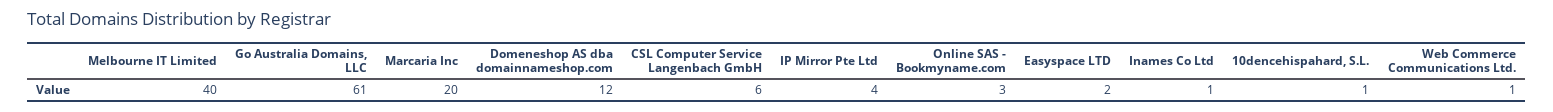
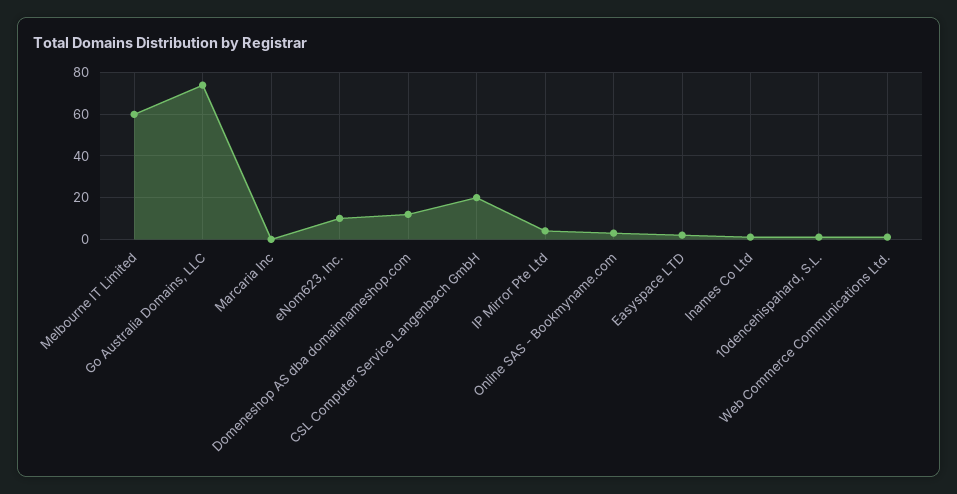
Melbourne IT Limited: 40 -> 60
Go Australia Domains, LLC: 61 -> 75
Marcaria Inc: 20 -> 0
CSL Computer Service Langenbach GmbH: 6 -> 20
eNom623, Inc.: none -> 10

